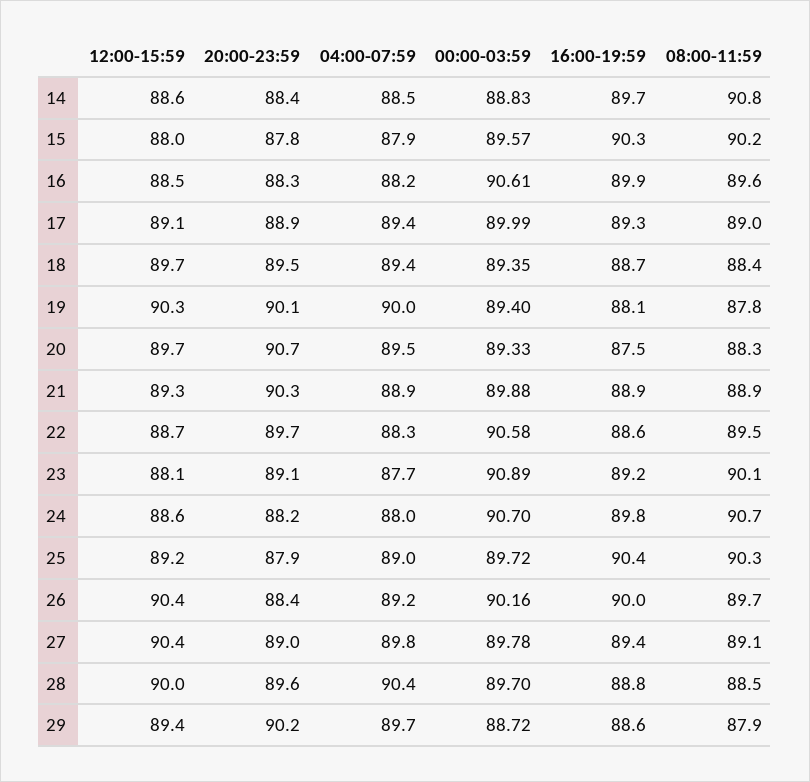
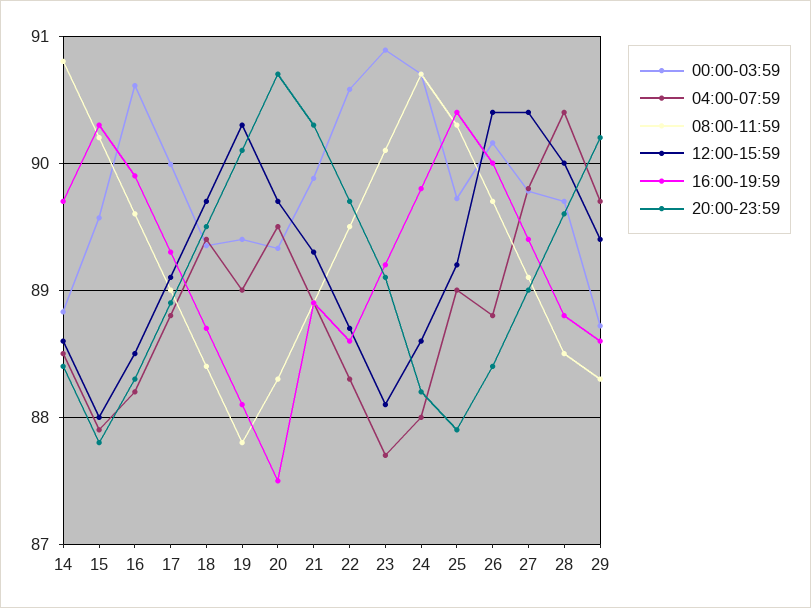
04:00-07:59, 17: 89.4 -> 88.8
04:00-07:59, 19: 90 -> 89
04:00-07:59, 26: 89.2 -> 88.8
08:00-11:59, 29: 87.9 -> 88.3

